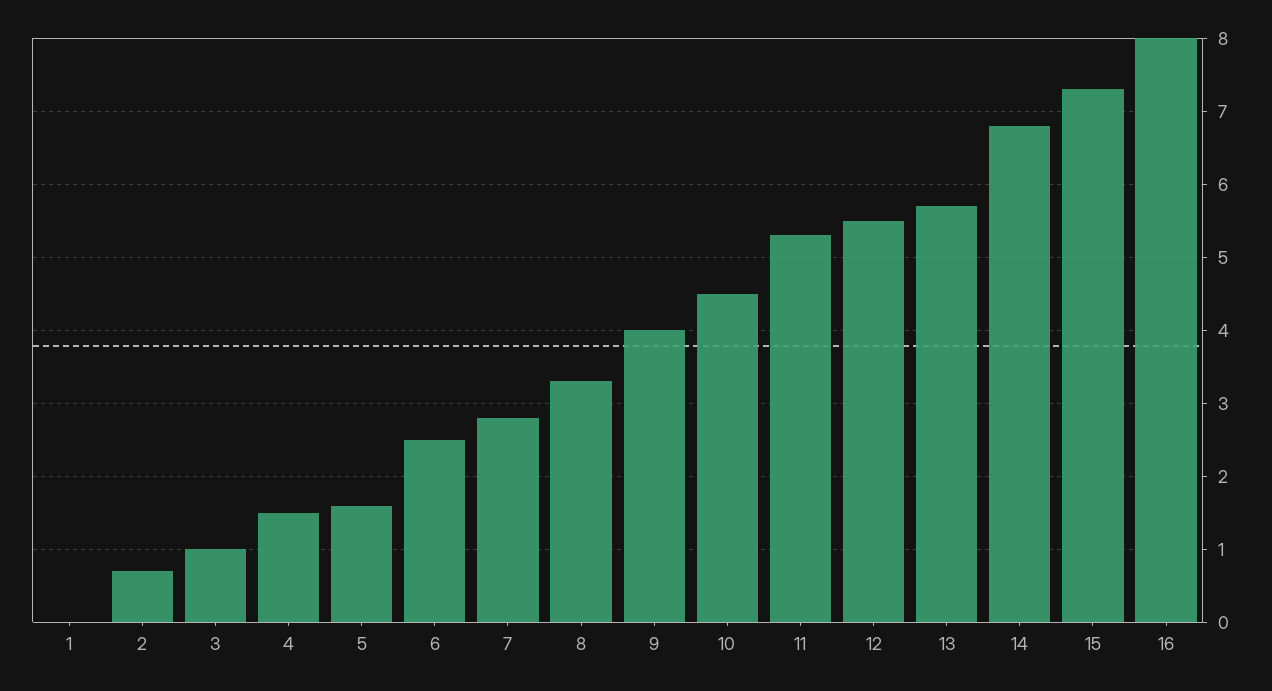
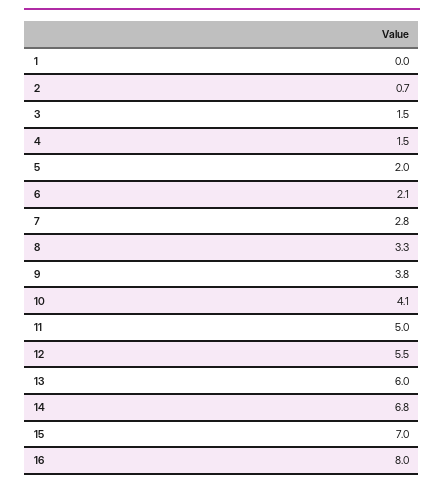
3: 1 -> 1.5
5: 1.6 -> 2
6: 2.5 -> 2.1
9: 4 -> 3.8
10: 4.5 -> 4.1
11: 5.3 -> 5
13: 5.7 -> 6
15: 7.3 -> 7

